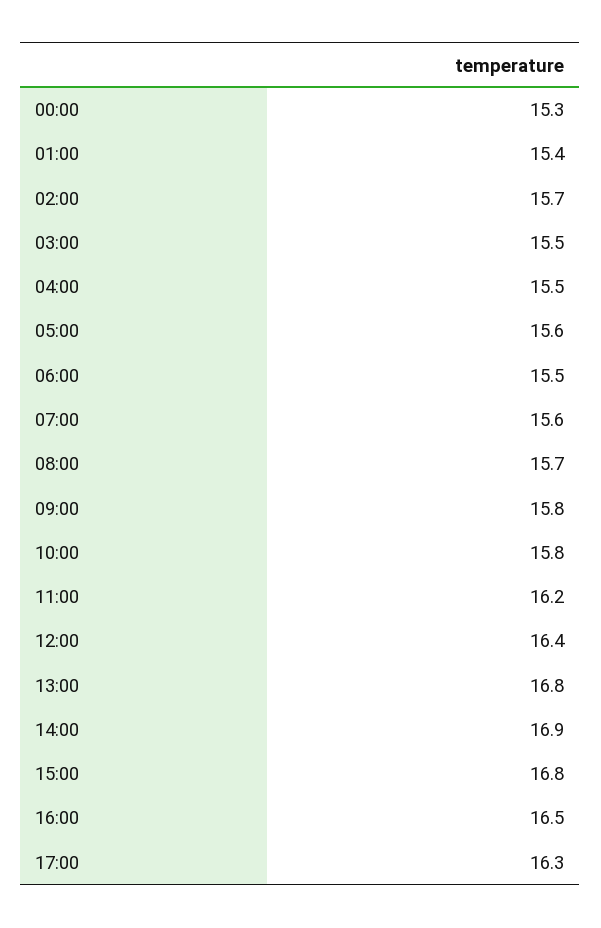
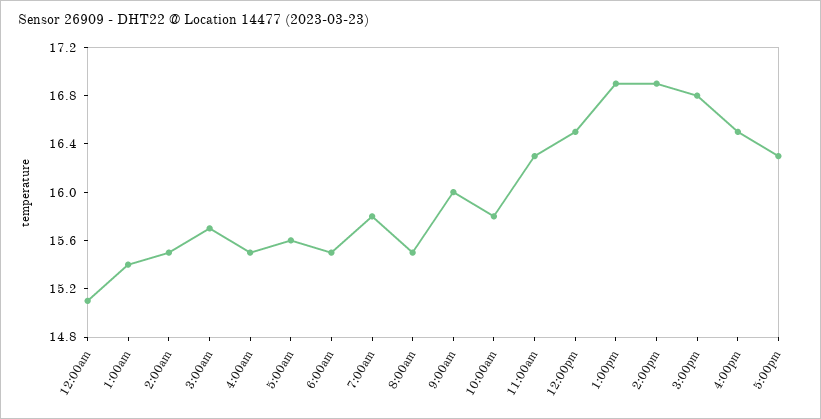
00:00: 15.3 -> 15.1
02:00: 15.7 -> 15.5
03:00: 15.5 -> 15.7
07:00: 15.6 -> 15.8
08:00: 15.7 -> 15.5
09:00: 15.8 -> 16
11:00: 16.2 -> 16.3
12:00: 16.4 -> 16.5
13:00: 16.8 -> 16.9

